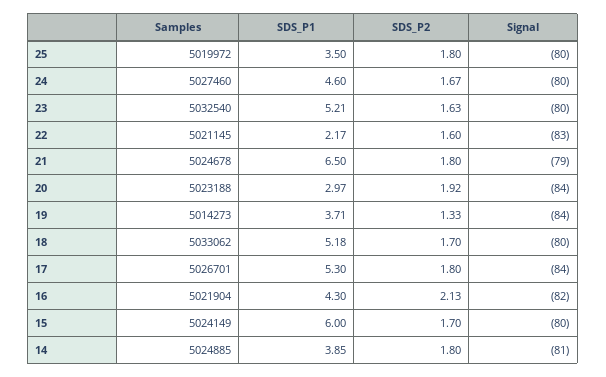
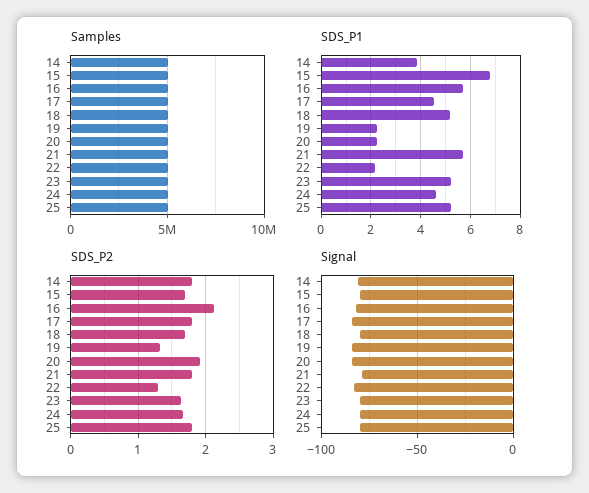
SDS_P1, 25: 3.5 -> 5.25
SDS_P2, 22: 1.6 -> 1.3
SDS_P1, 21: 6.5 -> 5.75
SDS_P1, 20: 2.97 -> 2.25
SDS_P1, 19: 3.71 -> 2.25
SDS_P1, 17: 5.3 -> 4.5
SDS_P1, 16: 4.3 -> 5.75
SDS_P1, 15: 6 -> 6.75

